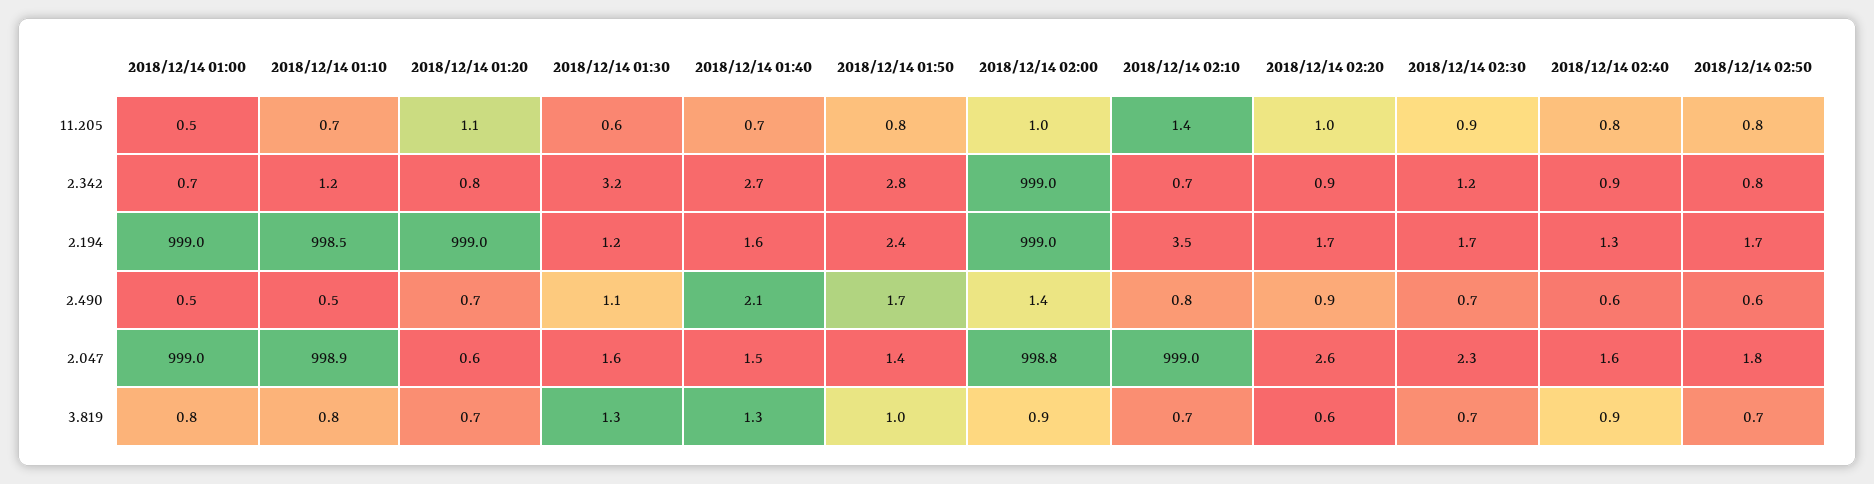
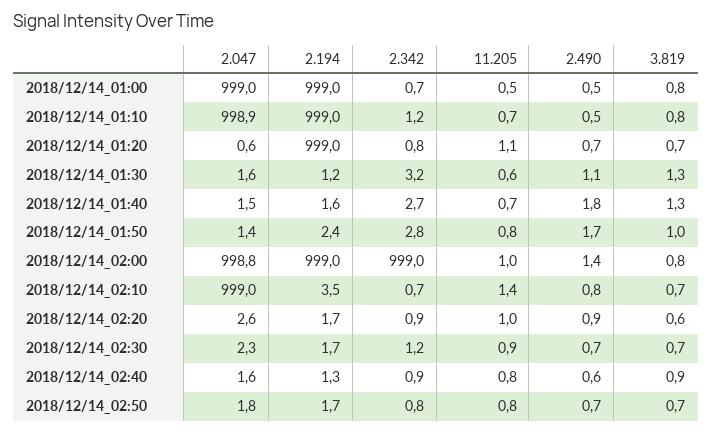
2018/12/14 01:10, 2.194: 998.5 -> 999
2018/12/14 01:40, 2.490: 2.1 -> 1.8
2018/12/14 02:50, 2.490: 0.6 -> 0.7
2018/12/14 02:00, 3.819: 0.9 -> 0.8

